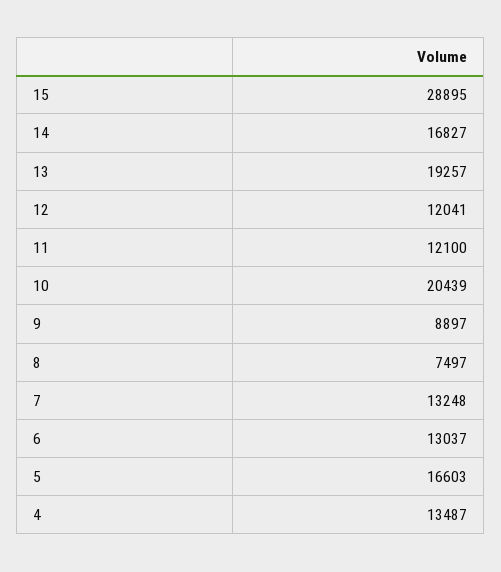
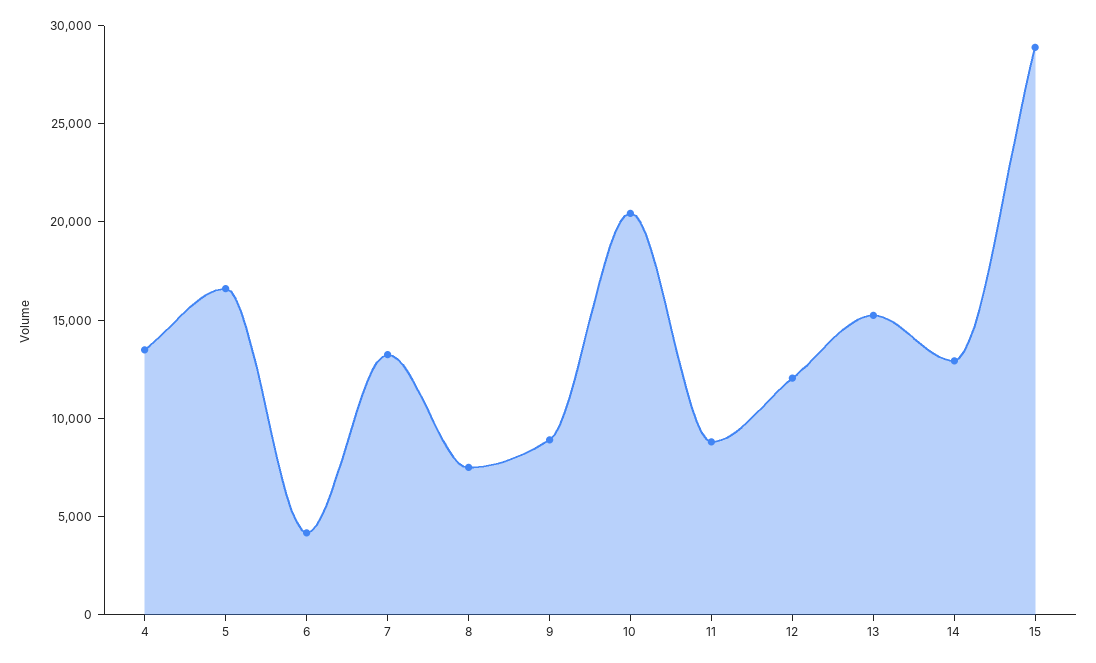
14: 16827 -> 13000
13: 19257 -> 15000
11: 12100 -> 9000
6: 13037 -> 4000

